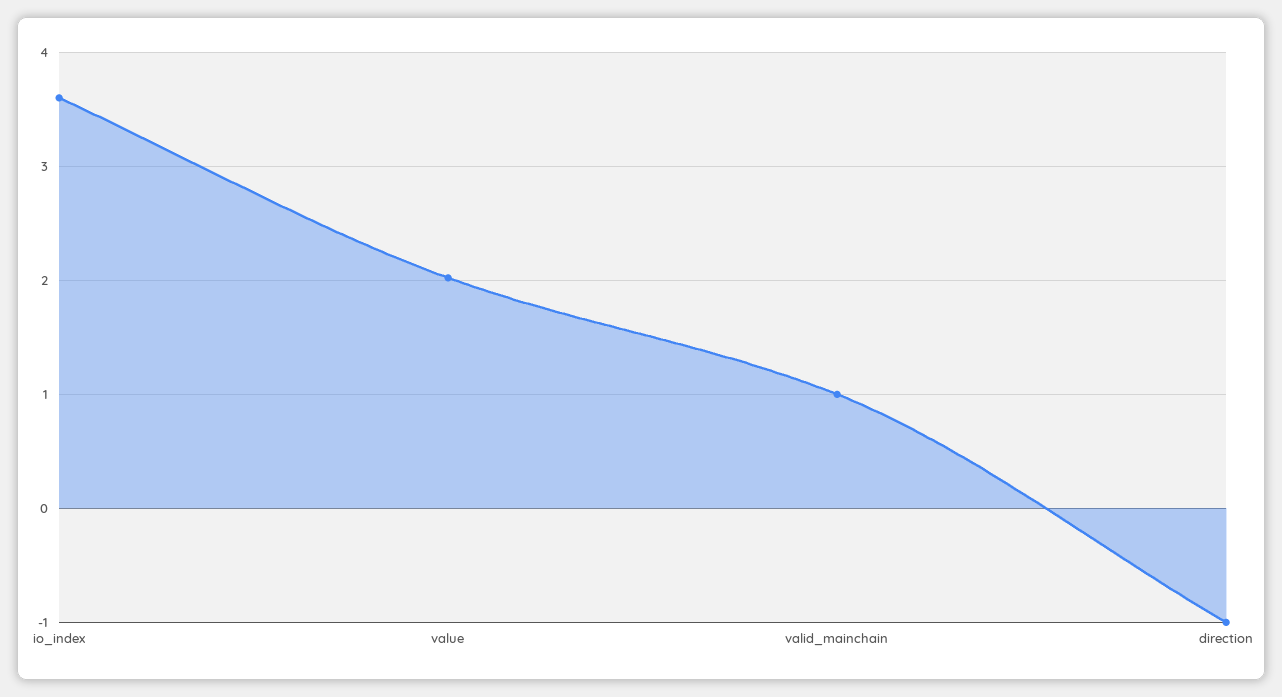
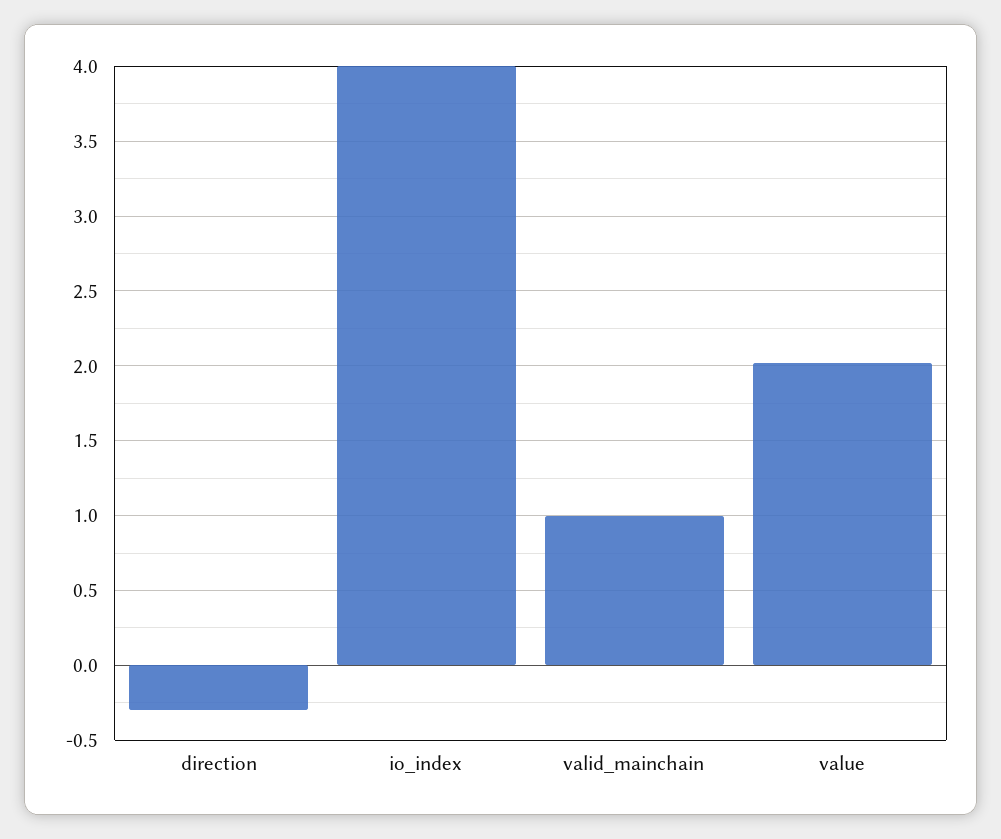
io_index: 3.6 -> 4
direction: -1 -> -0.3

